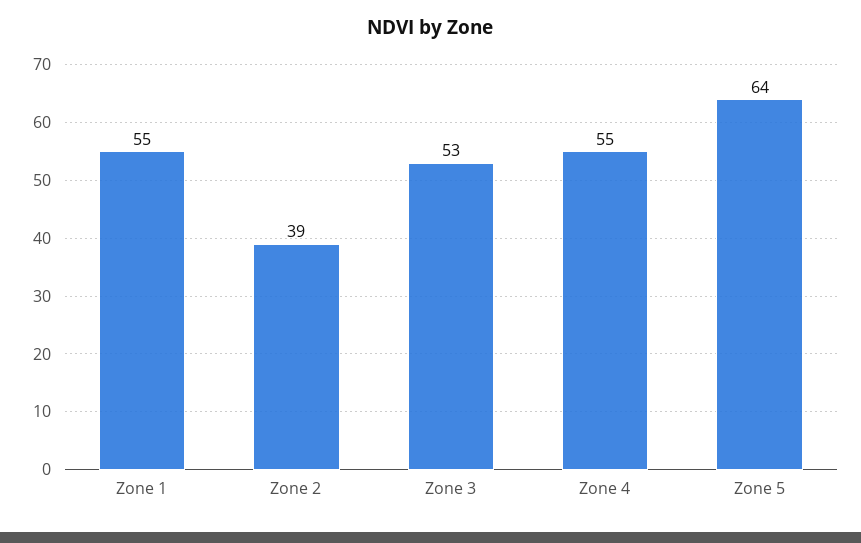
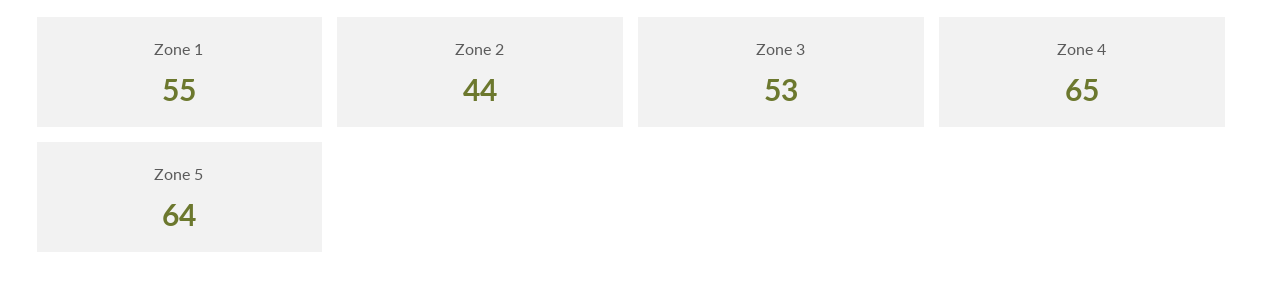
Zone 2: 39 -> 44
Zone 4: 55 -> 65

